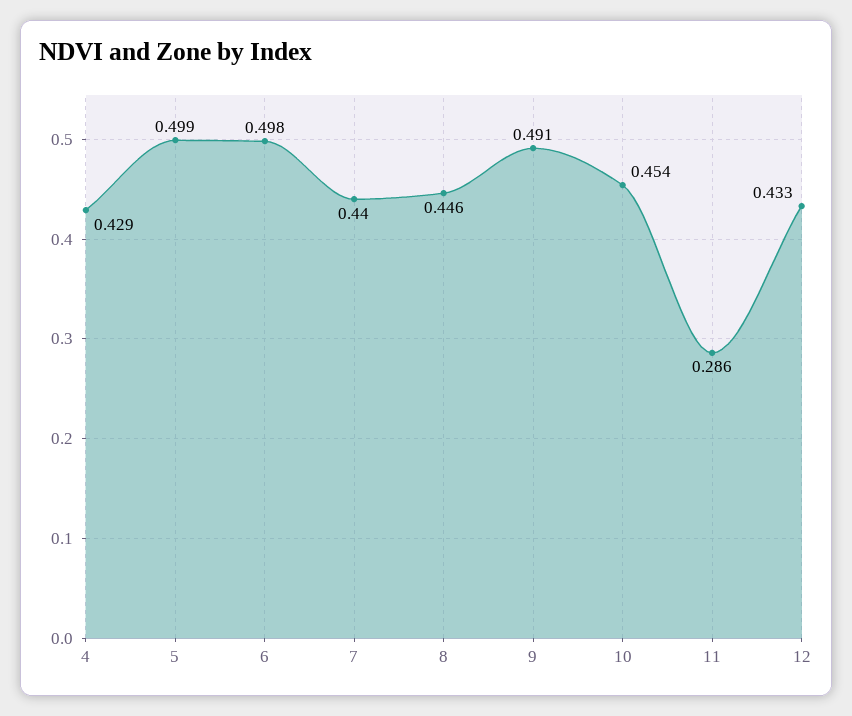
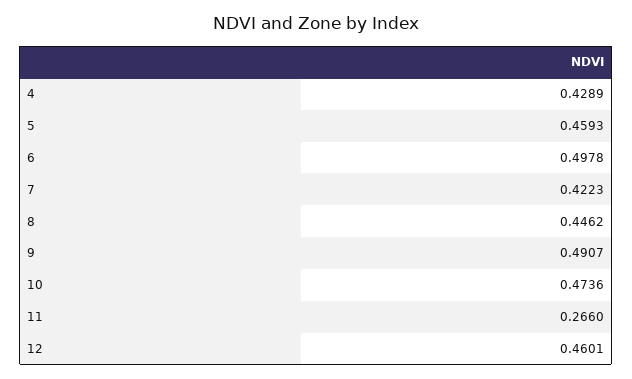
5: 0.499 -> 0.4593
7: 0.44 -> 0.4223
10: 0.454 -> 0.4736
11: 0.286 -> 0.266
12: 0.433 -> 0.4601

